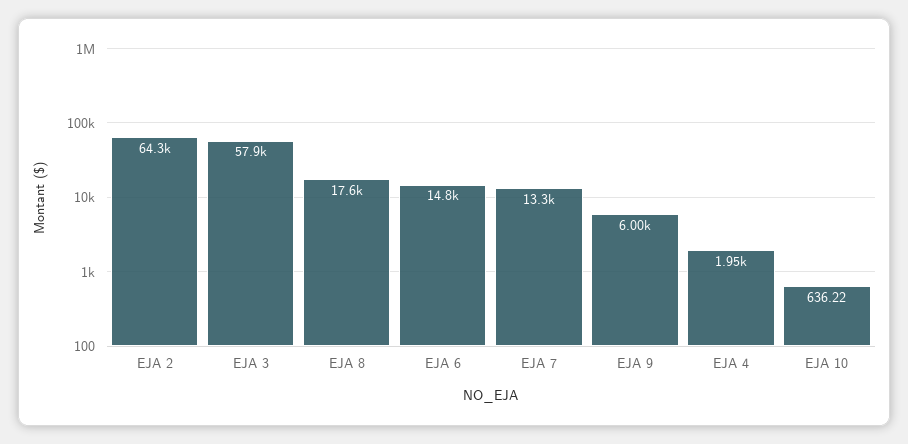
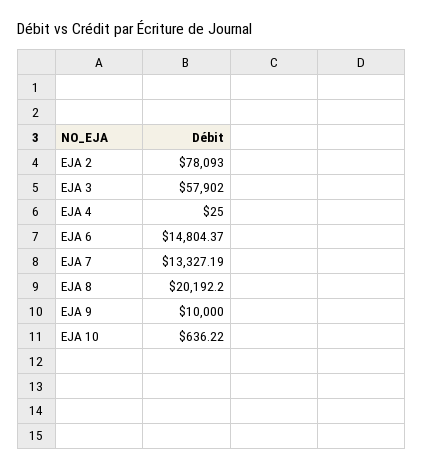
EJA 2: 64300 -> 78093
EJA 8: 17600 -> 20192.2
EJA 9: 6000 -> 10000
EJA 4: 1950 -> 25

